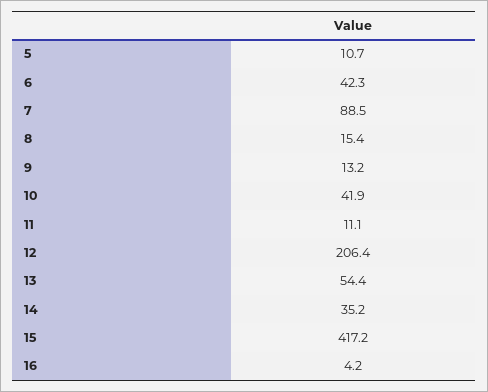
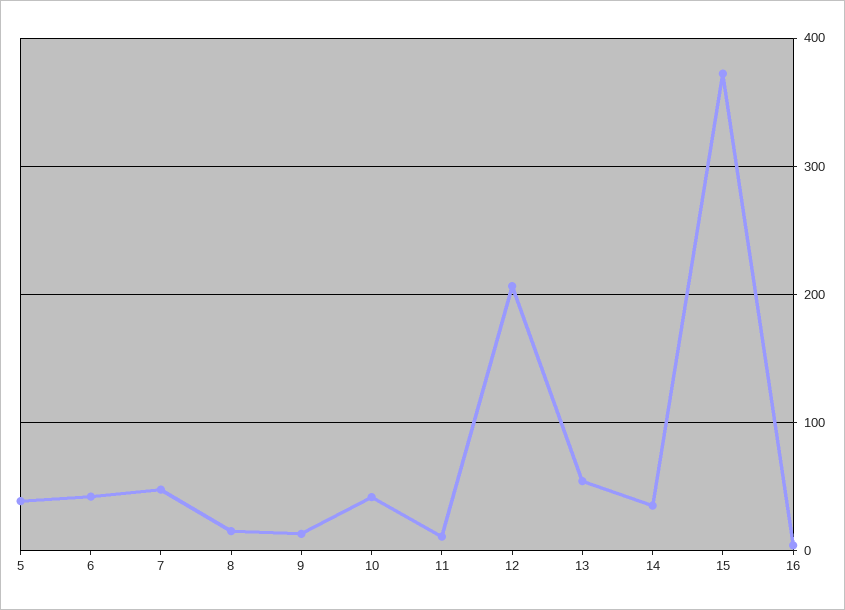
5: 10.7 -> 40
7: 88.5 -> 50
15: 417.2 -> 370

